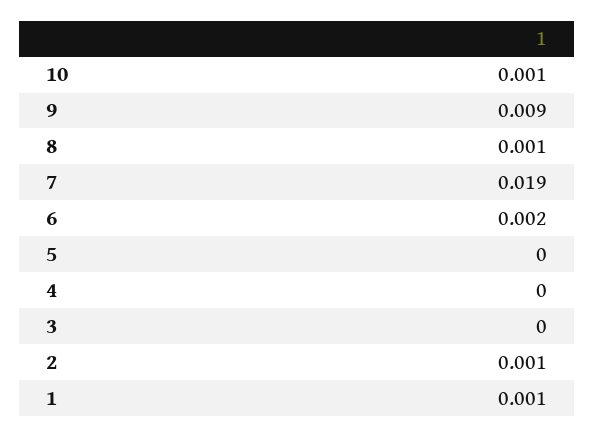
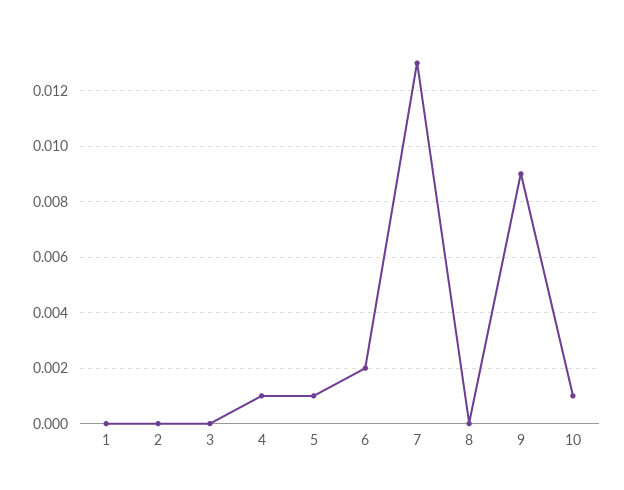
8: 0.001 -> 0
7: 0.019 -> 0.013
5: 0 -> 0.001
4: 0 -> 0.001
2: 0.001 -> 0
1: 0.001 -> 0

